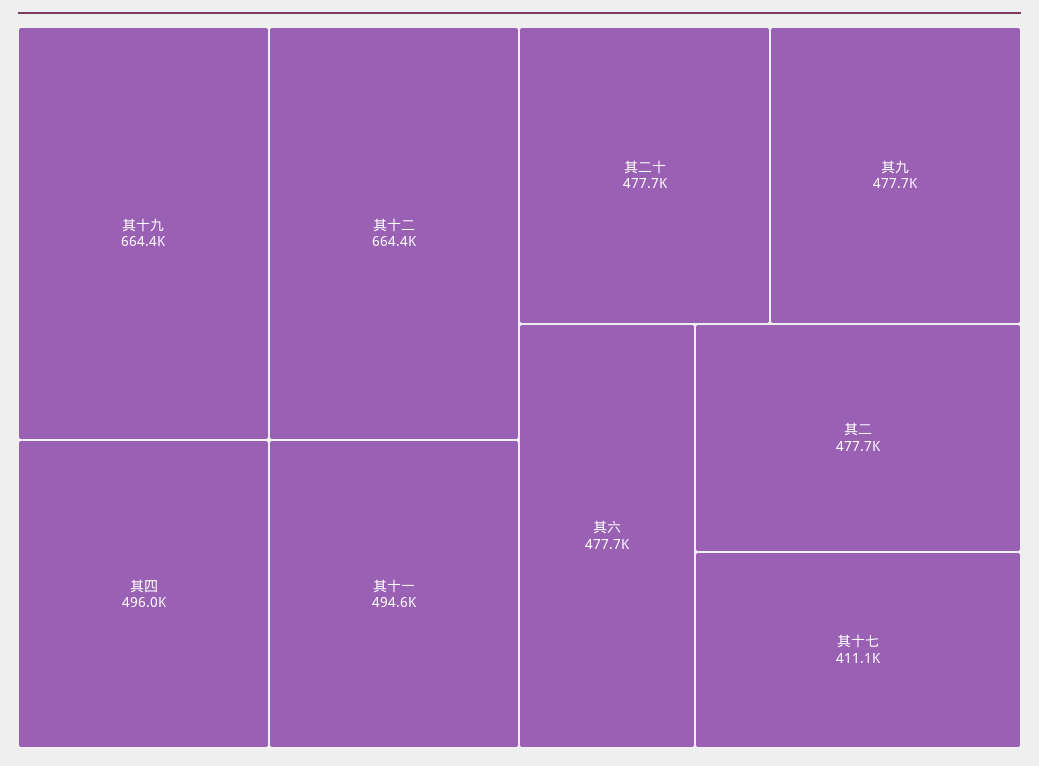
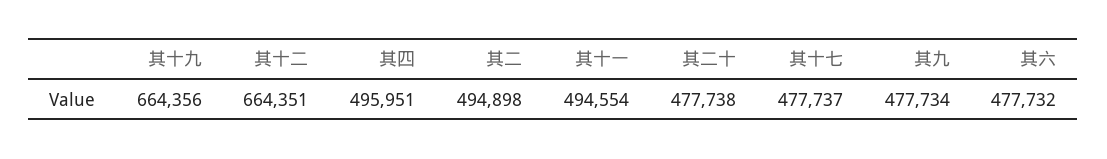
其二: 477700 -> 494898
其十七: 411100 -> 477737

